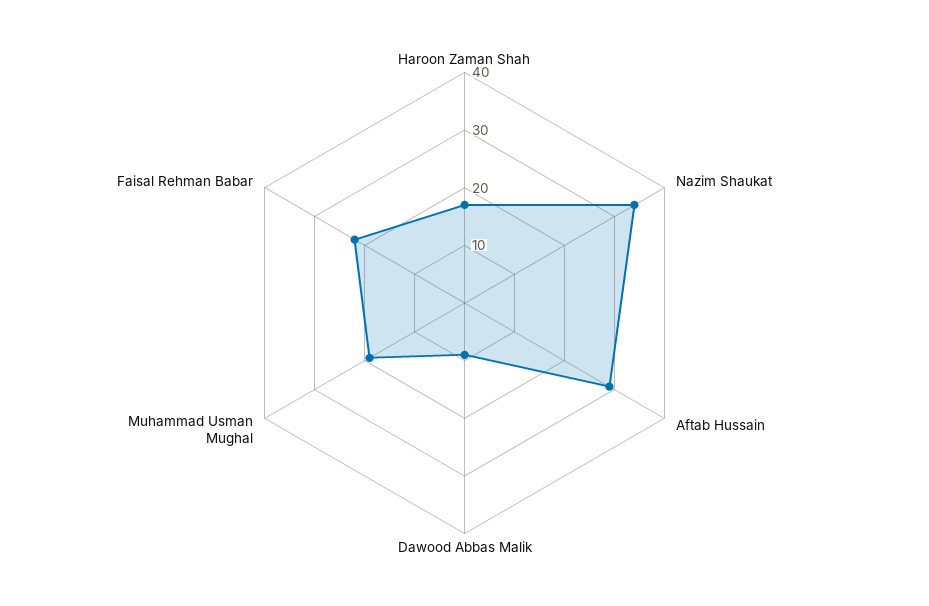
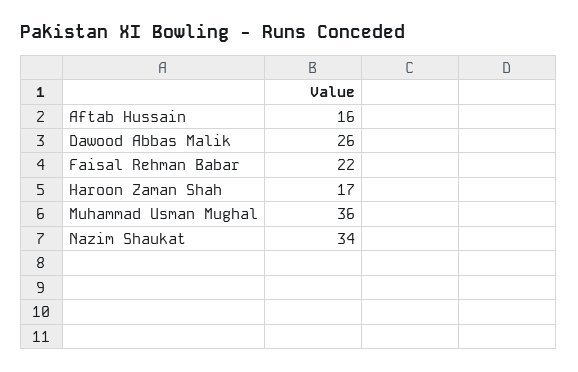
Aftab Hussain: 30 -> 16
Dawood Abbas Malik: 10 -> 26
Muhammad Usman Mughal: 20 -> 36

